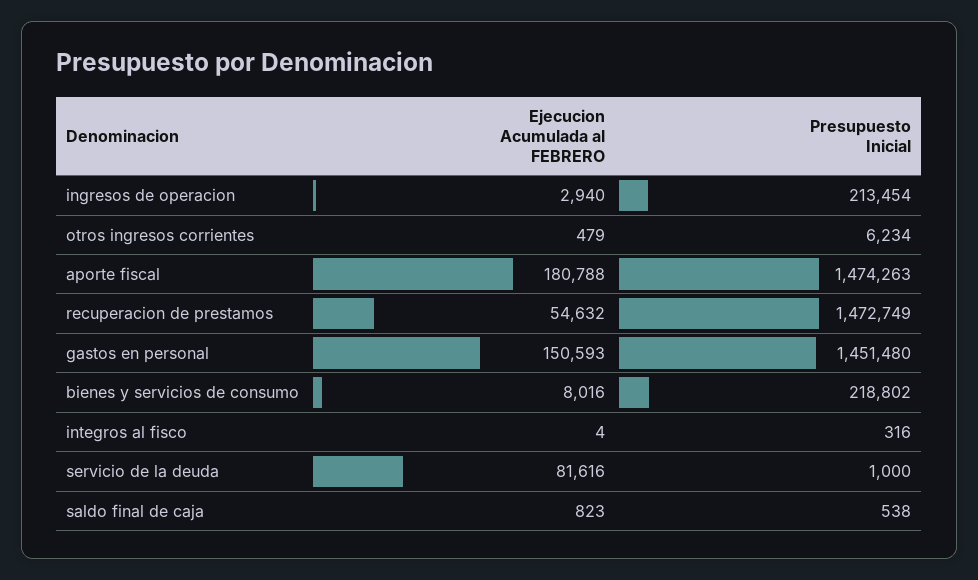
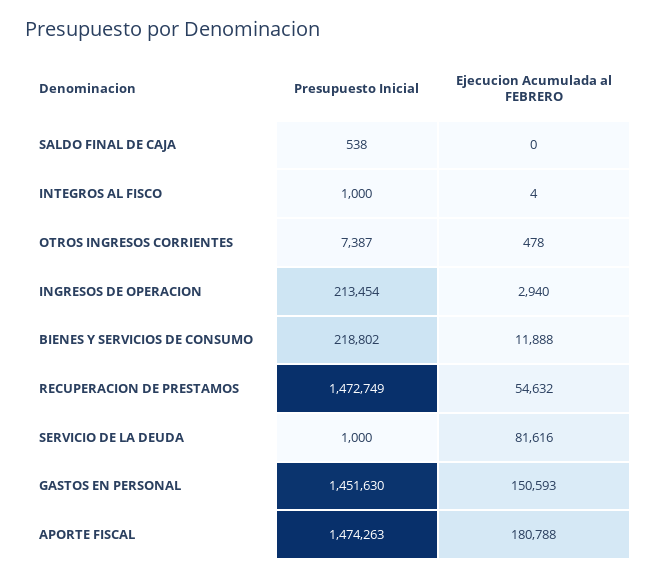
Ejecucion Acumulada al FEBRERO, otros ingresos corrientes: 479 -> 478
Presupuesto Inicial, otros ingresos corrientes: 6234 -> 7387
Presupuesto Inicial, gastos en personal: 1451480 -> 1451630
Ejecucion Acumulada al FEBRERO, bienes y servicios de consumo: 8016 -> 11888
Presupuesto Inicial, integros al fisco: 316 -> 1000
Ejecucion Acumulada al FEBRERO, saldo final de caja: 823 -> 0

